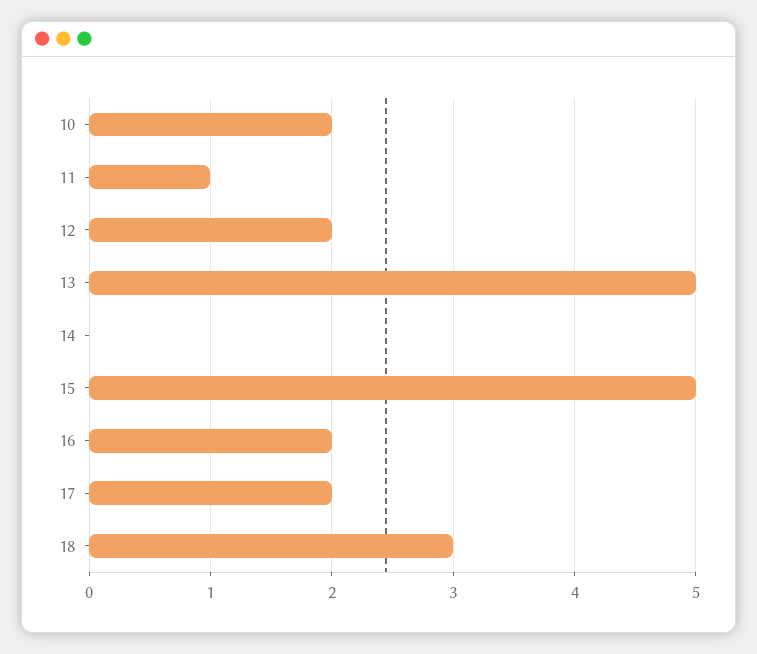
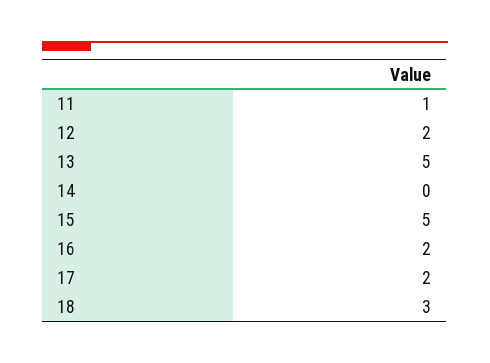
10: 2 -> none

